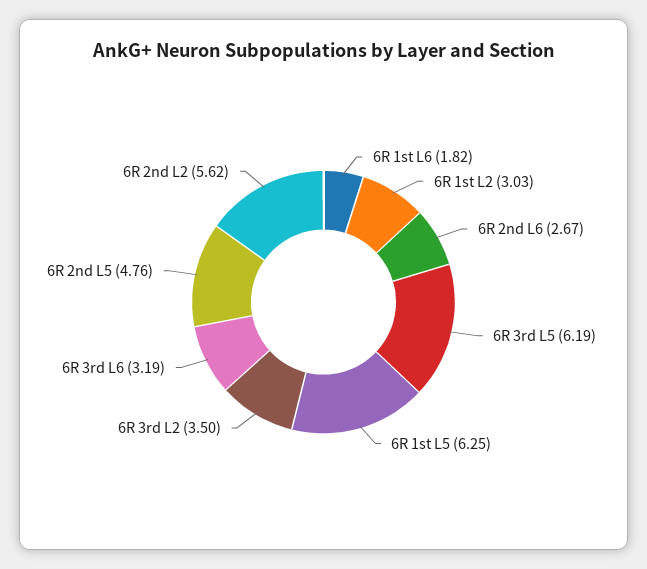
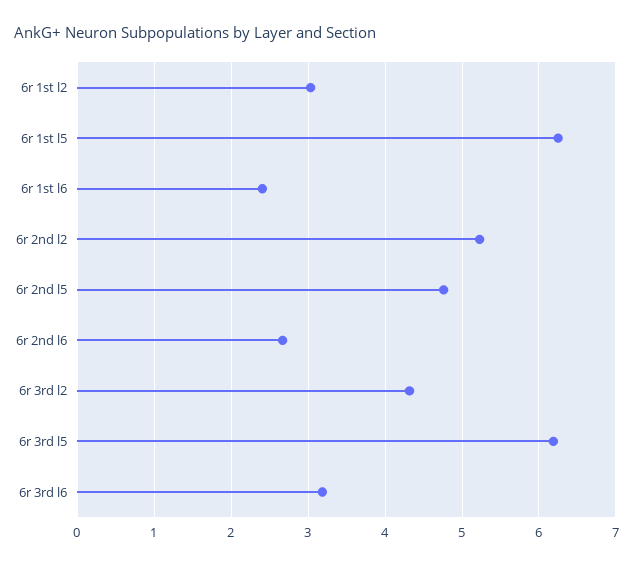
6R 1st L6: 1.82 -> 2.4
6R 3rd L2: 3.5 -> 4.3
6R 2nd L2: 5.62 -> 5.2

